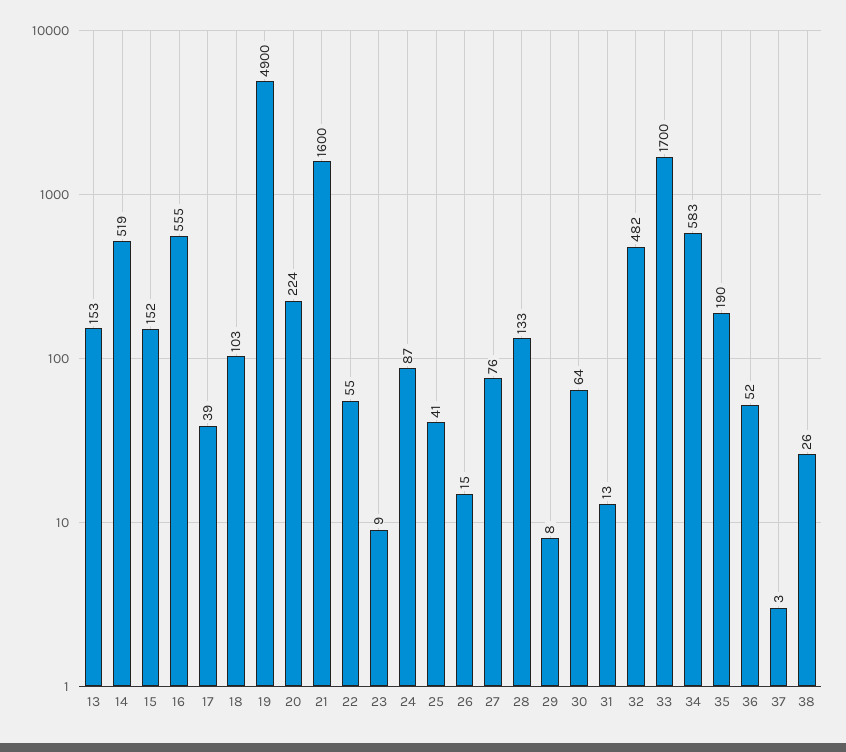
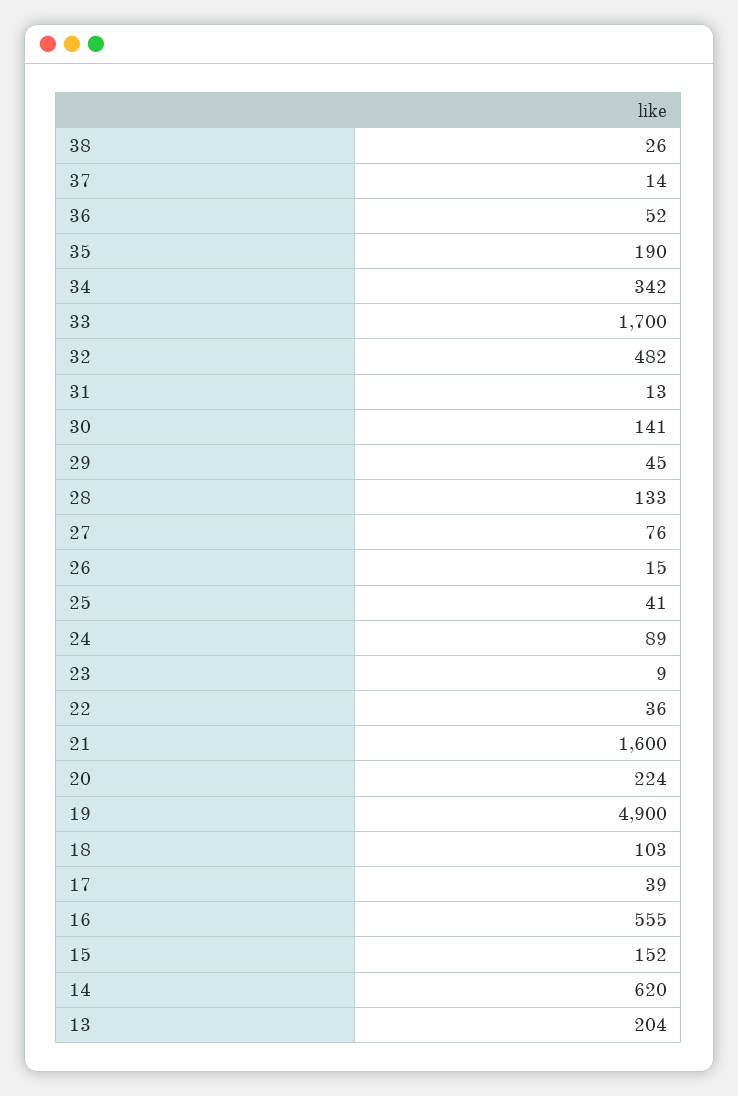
13: 153 -> 204
14: 519 -> 620
22: 55 -> 36
24: 87 -> 89
29: 8 -> 45
30: 64 -> 141
34: 583 -> 342
37: 3 -> 14

